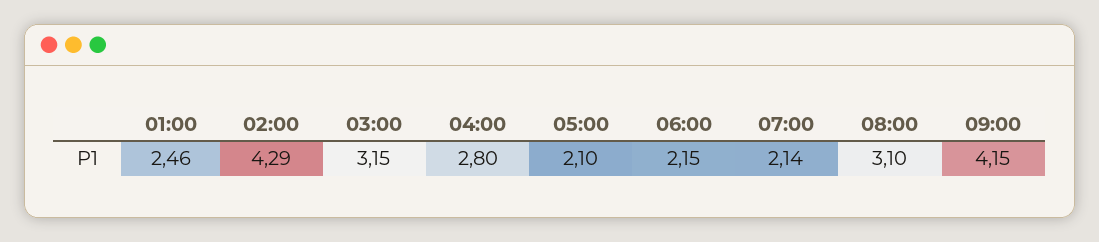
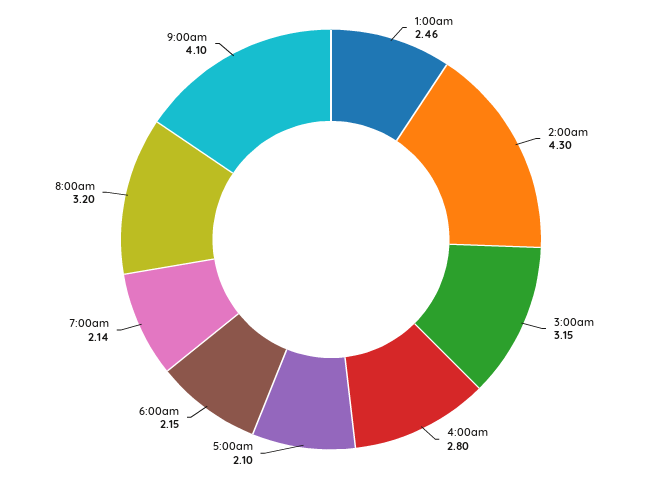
02:00: 4.29 -> 4.3
08:00: 3.1 -> 3.2
09:00: 4.15 -> 4.1

